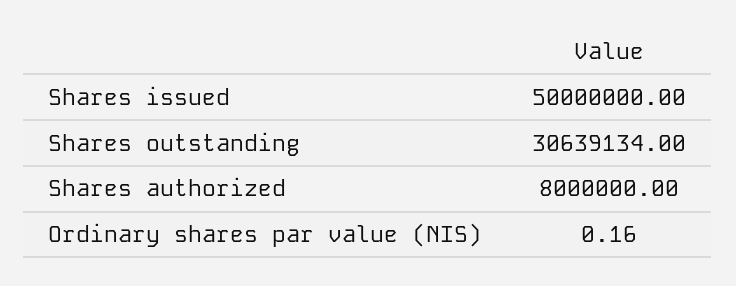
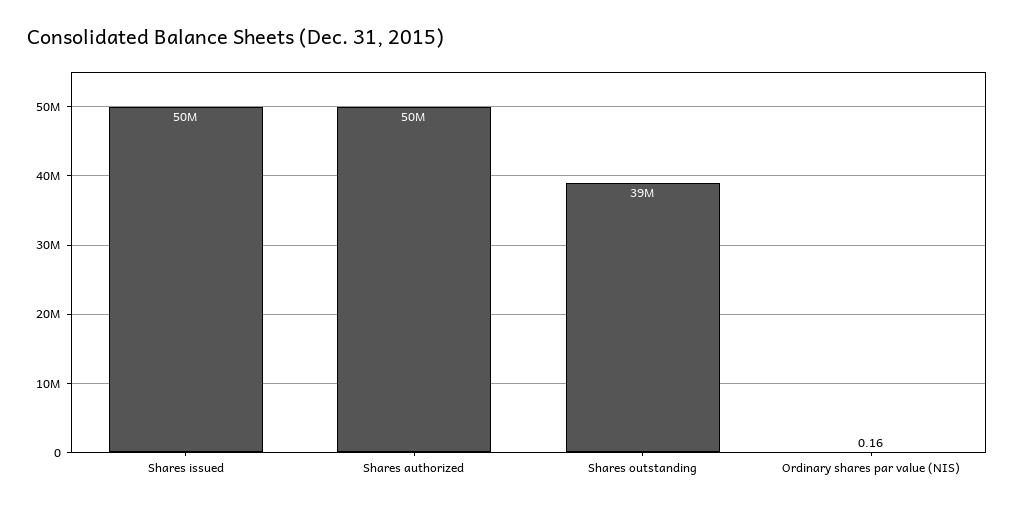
Shares outstanding: 30639134 -> 39000000
Shares authorized: 8000000 -> 50000000

